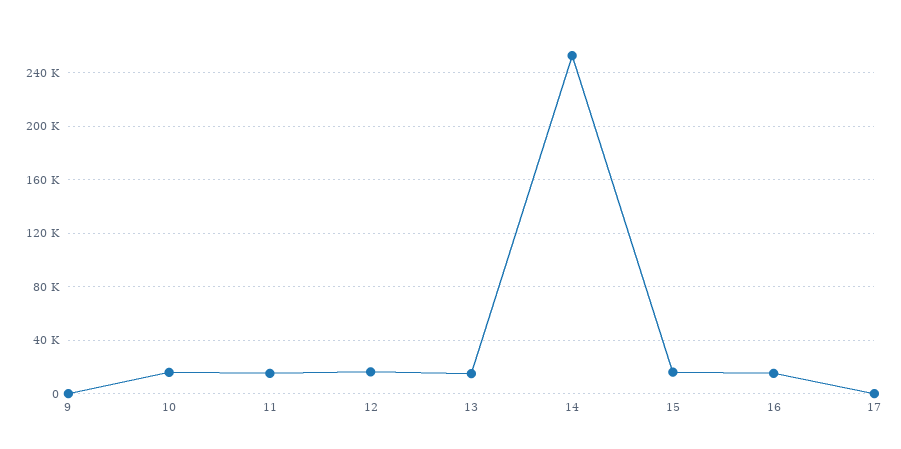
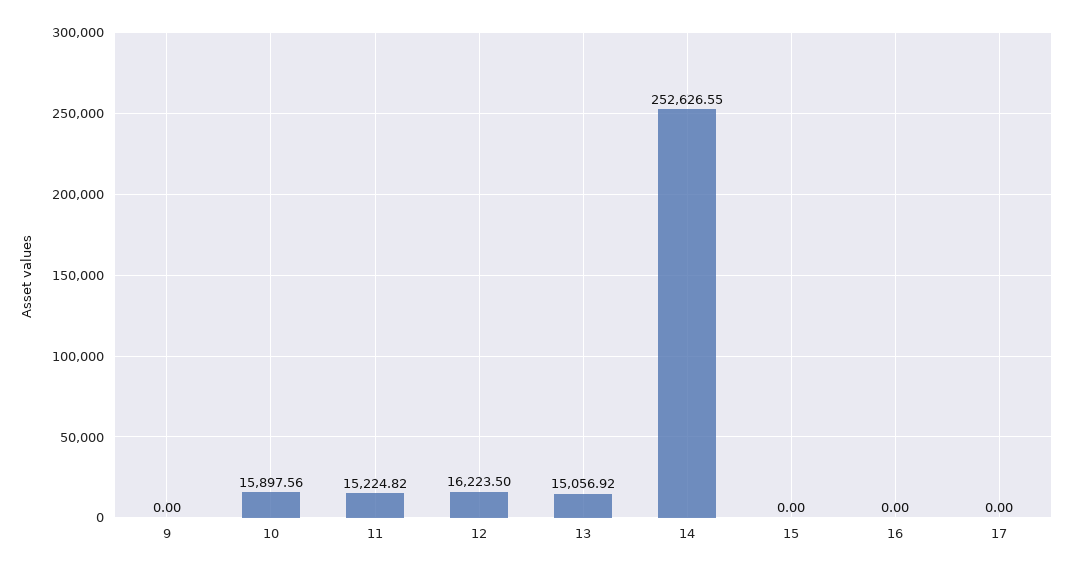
15: 15000 -> 0
16: 15000 -> 0

